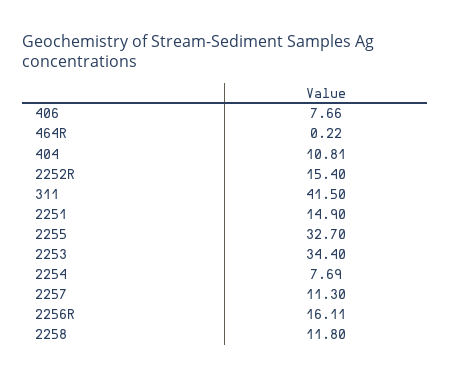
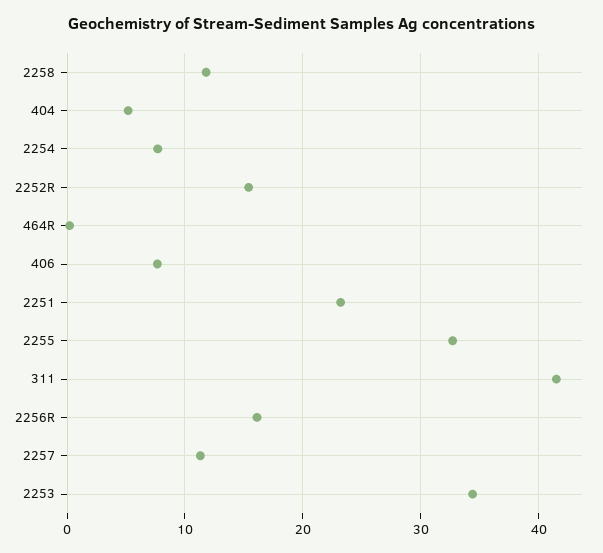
404: 10.81 -> 5
2251: 14.9 -> 23

